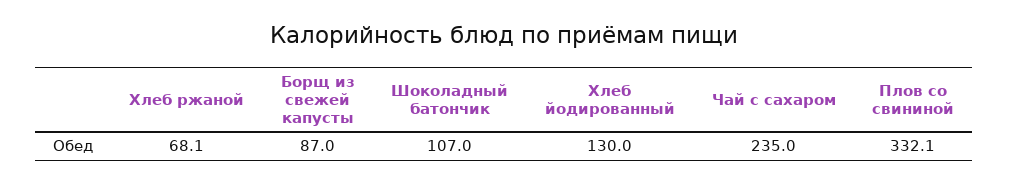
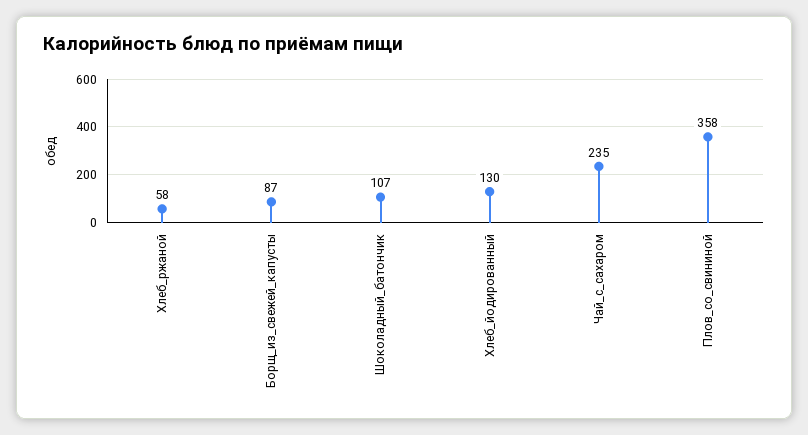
Хлеб ржаной: 68.1 -> 58
Плов со свининой: 332.1 -> 358

